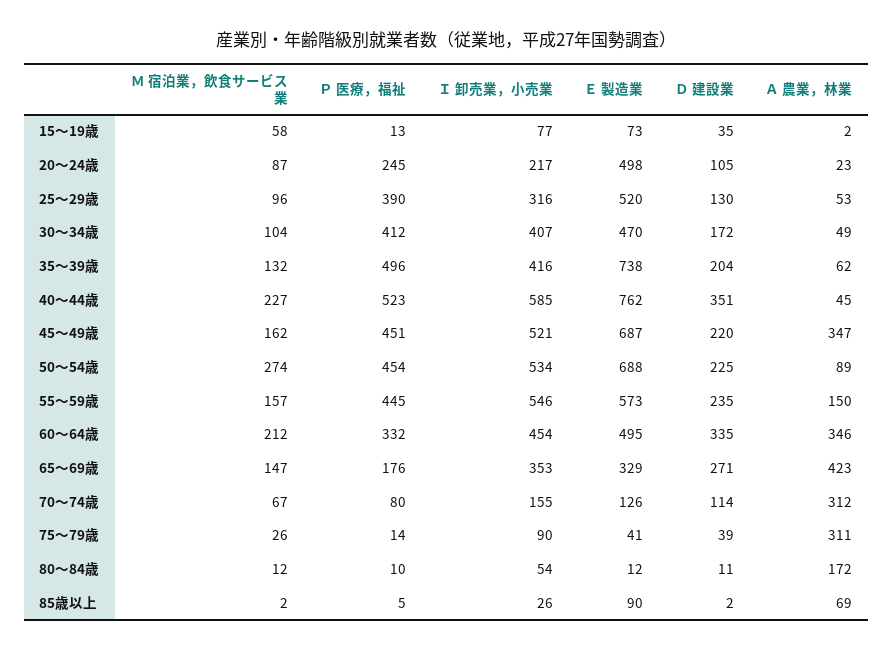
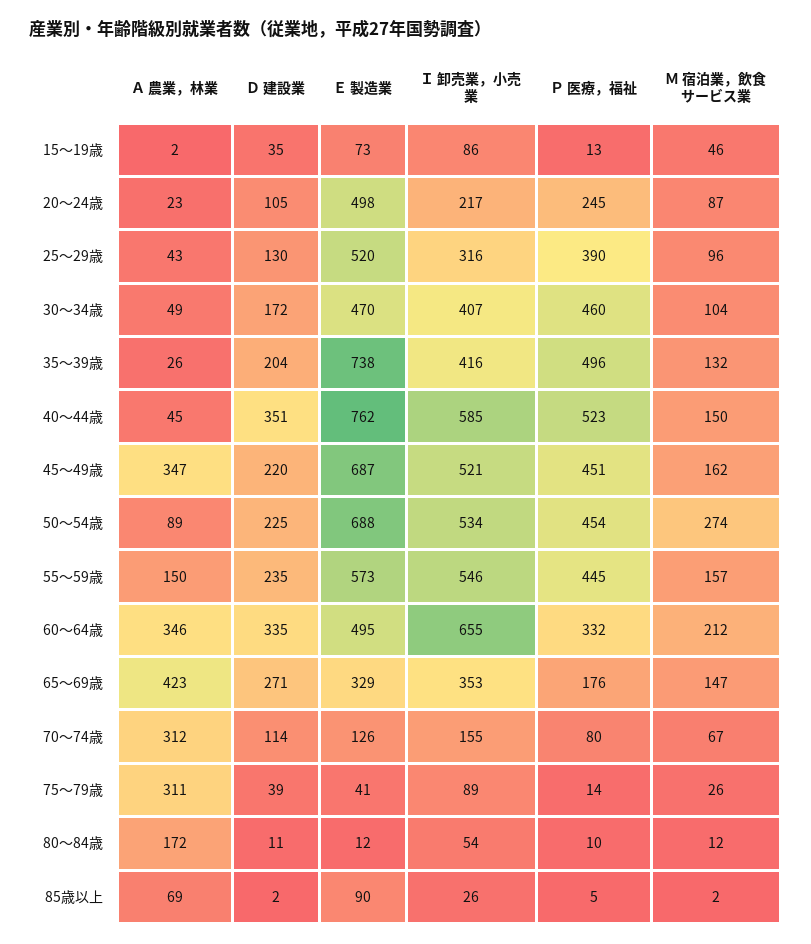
Ｍ 宿泊業，飲食サービス業, 15～19歳: 58 -> 46
Ｉ 卸売業，小売業, 15～19歳: 77 -> 86
Ａ 農業，林業, 25～29歳: 53 -> 43
Ｐ 医療，福祉, 30～34歳: 412 -> 460
Ａ 農業，林業, 35～39歳: 62 -> 26
Ｍ 宿泊業，飲食サービス業, 40～44歳: 227 -> 150
Ｉ 卸売業，小売業, 60～64歳: 454 -> 655
Ｉ 卸売業，小売業, 75～79歳: 90 -> 89

